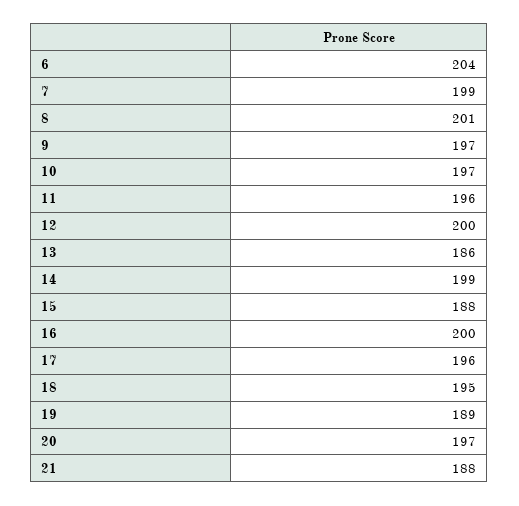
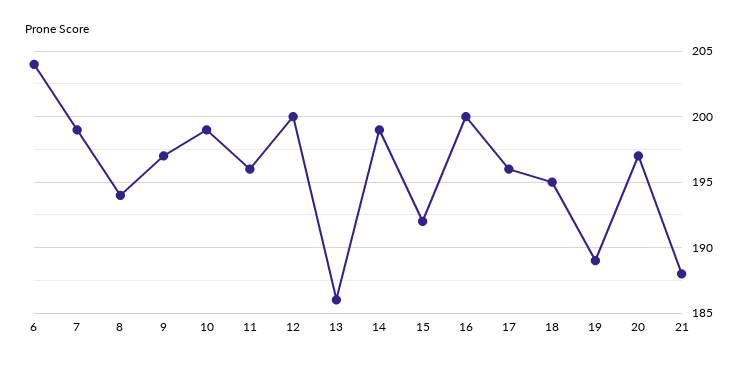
8: 201 -> 194
10: 197 -> 199
15: 188 -> 192

